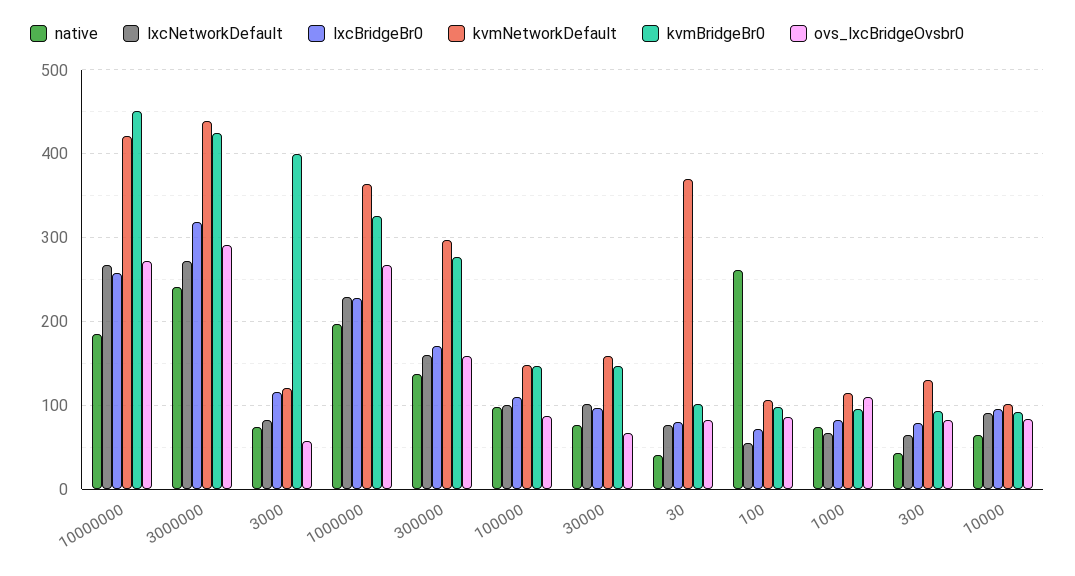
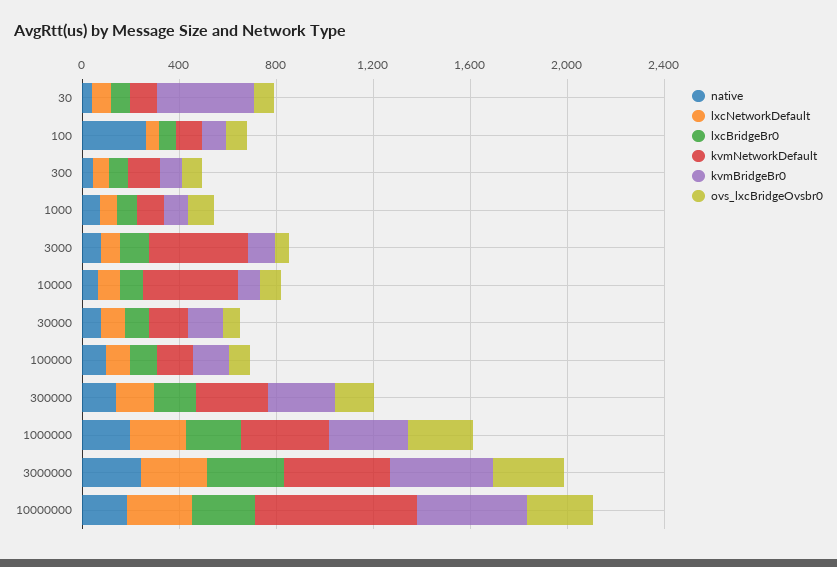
kvmNetworkDefault, 10000000: 420 -> 700
kvmNetworkDefault, 3000: 120 -> 400
kvmBridgeBr0, 3000: 400 -> 100
kvmNetworkDefault, 30: 370 -> 100
kvmBridgeBr0, 30: 100 -> 400
kvmNetworkDefault, 10000: 100 -> 400

